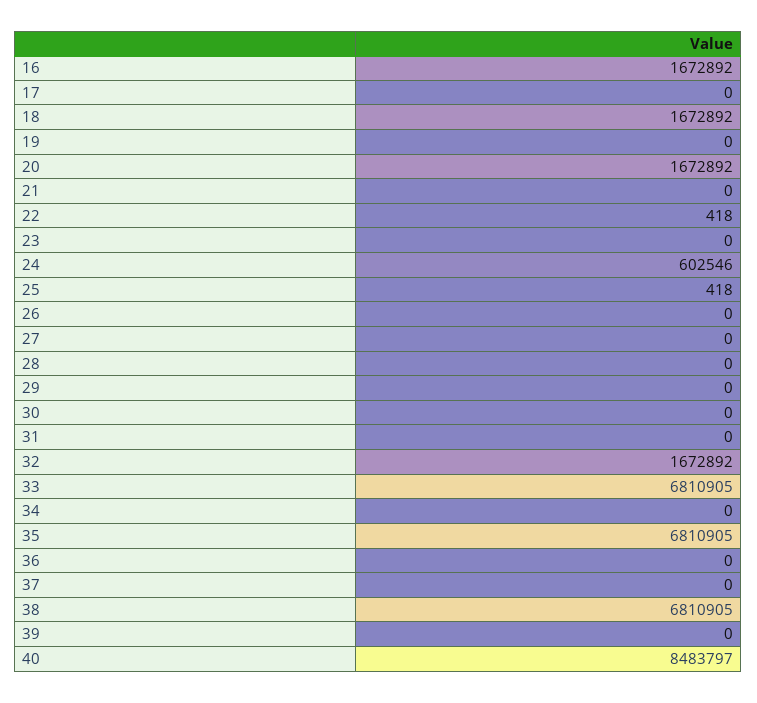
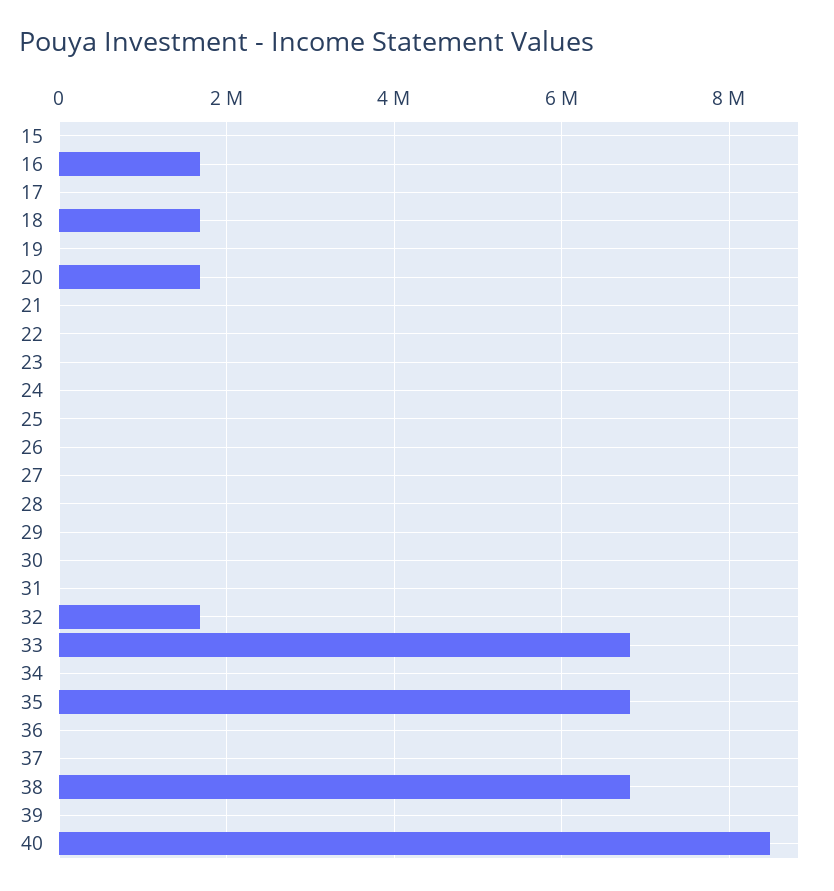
24: 602546 -> 0
15: none -> 0

